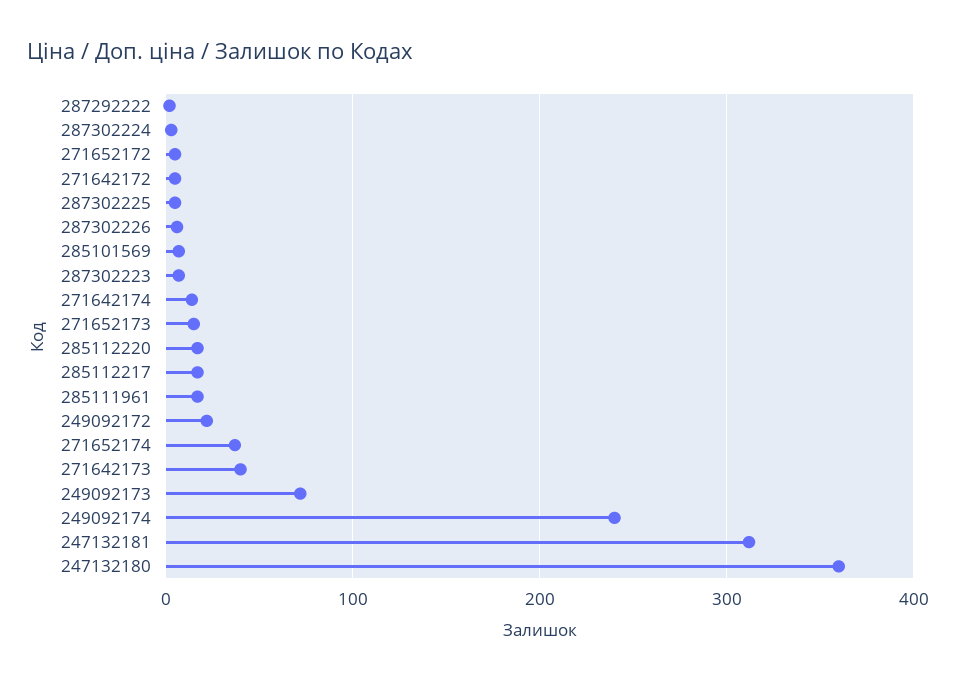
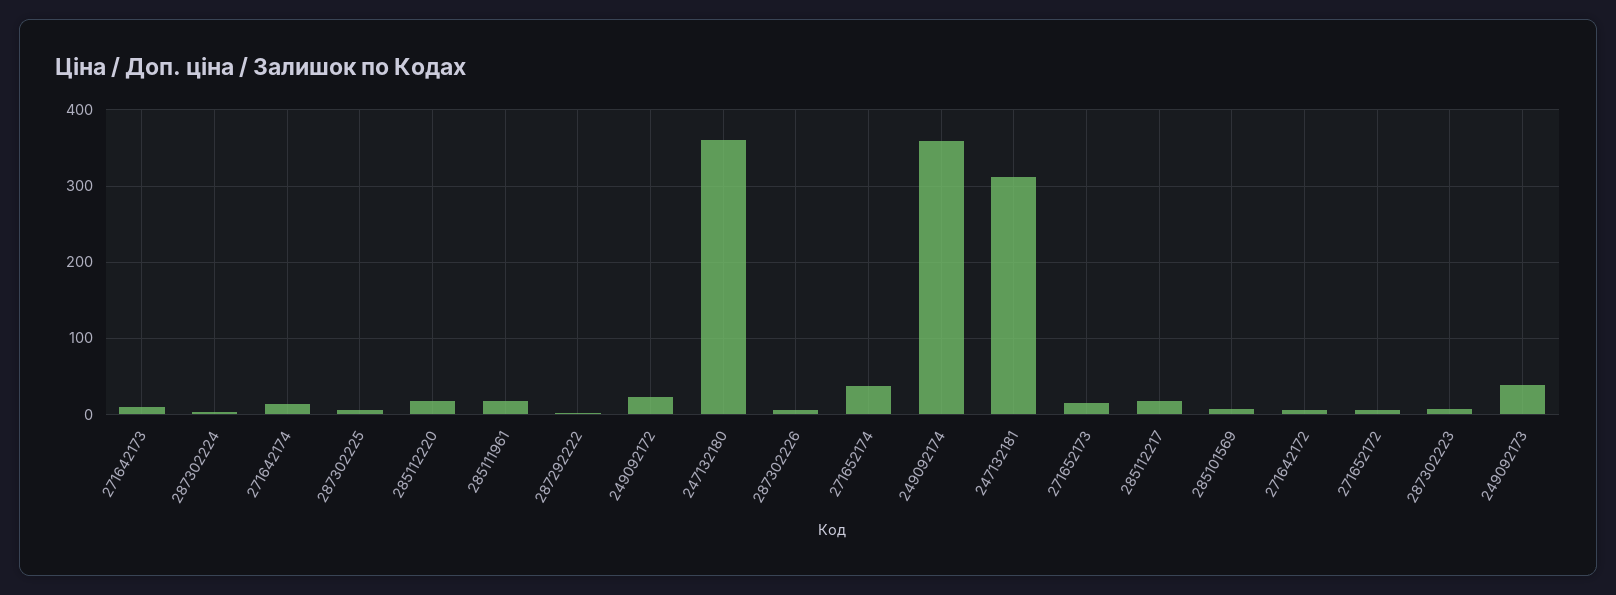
271642173: 40 -> 10
249092173: 70 -> 40
249092174: 240 -> 360

